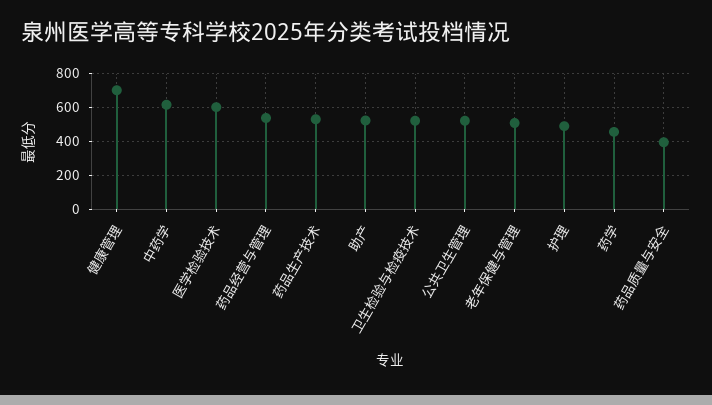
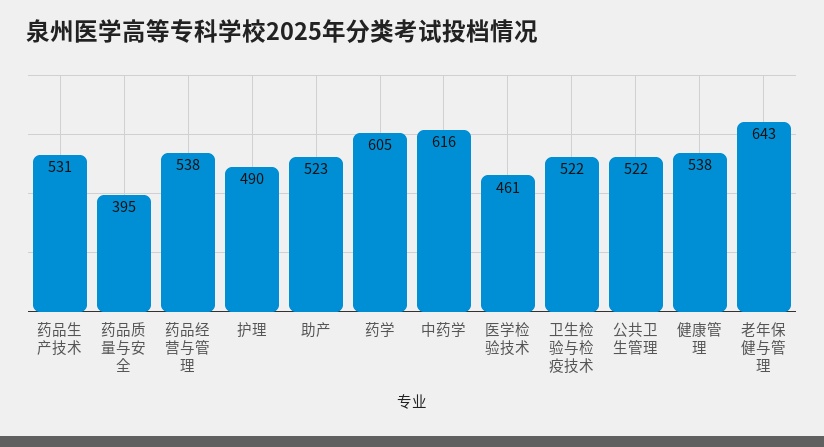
健康管理: 700 -> 538
医学检验技术: 600 -> 461
老年保健与管理: 500 -> 643
药学: 450 -> 605

